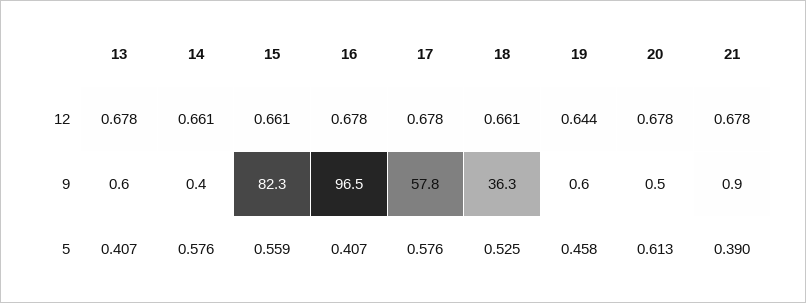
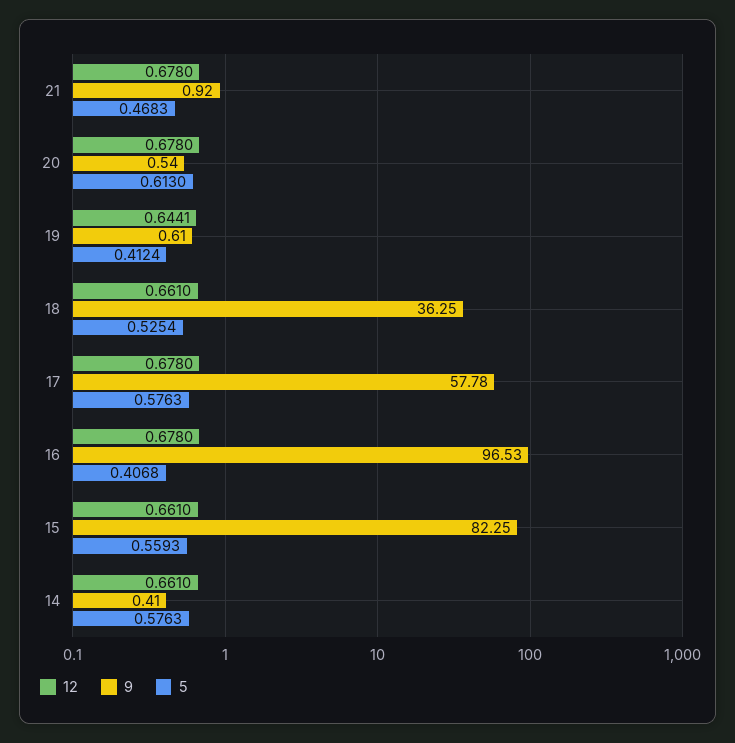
12, 13: 0.678 -> none
9, 13: 0.6 -> none
5, 13: 0.407 -> none
5, 19: 0.458 -> 0.4124
5, 21: 0.39 -> 0.4683

